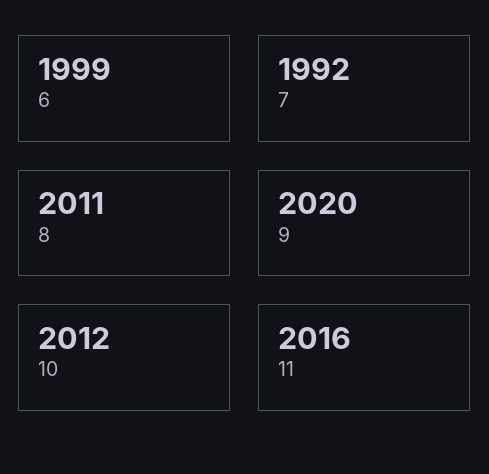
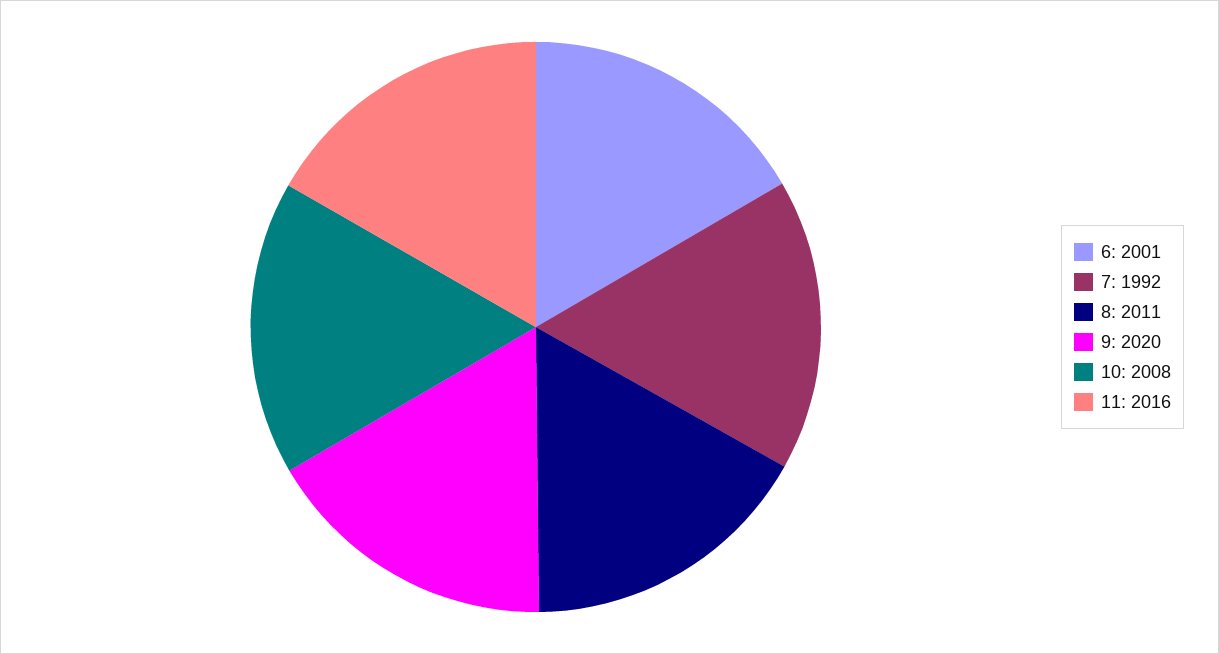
6: 1999 -> 2001
10: 2012 -> 2008

